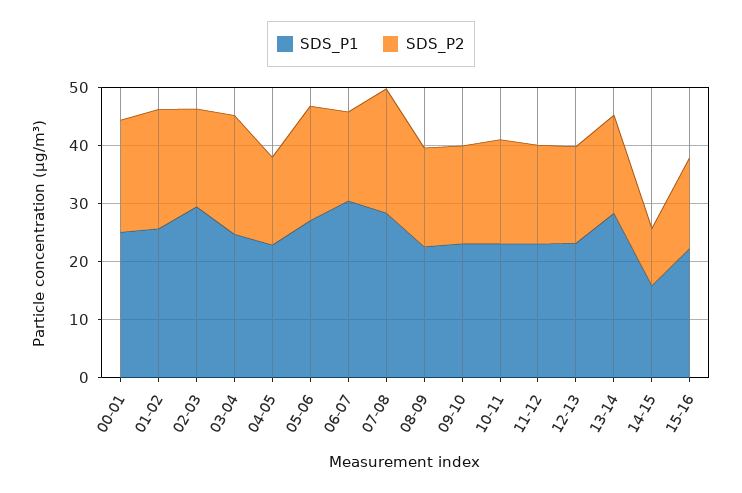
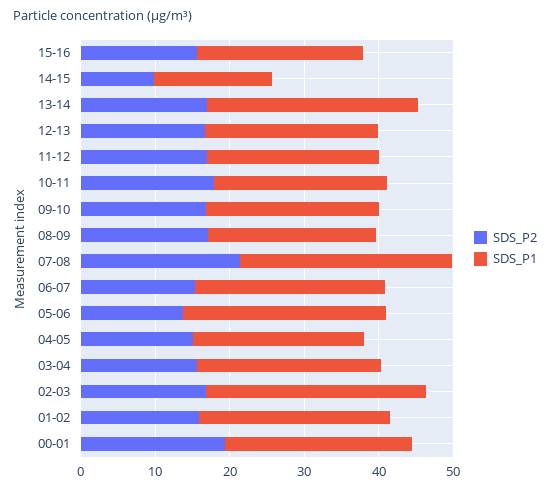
SDS_P2, 01-02: 20 -> 16
SDS_P2, 03-04: 20 -> 16
SDS_P2, 05-06: 20 -> 14
SDS_P1, 06-07: 30 -> 26

